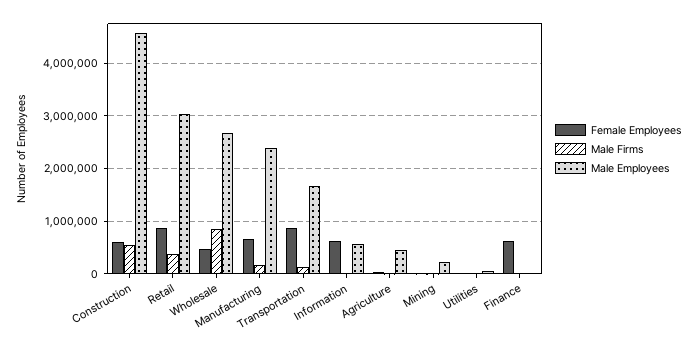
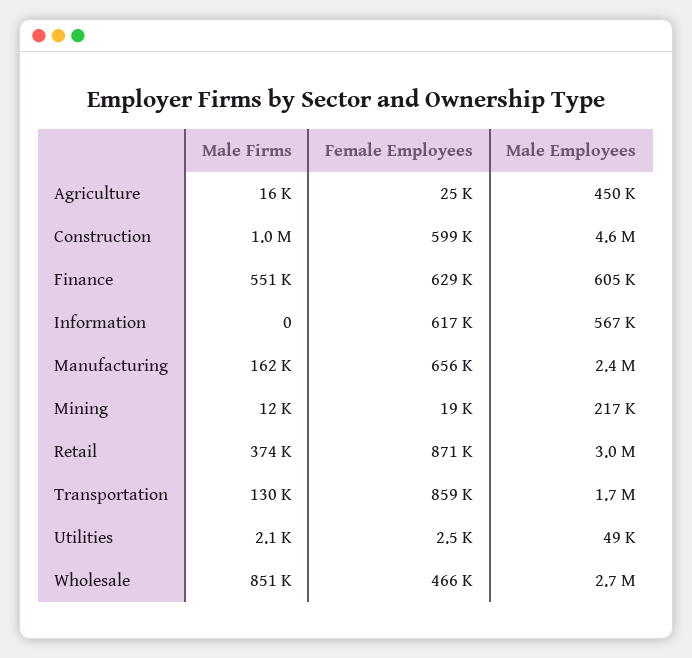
Male Firms, Construction: 600000 -> 1000000
Male Firms, Finance: 0 -> 551000
Male Employees, Finance: 0 -> 605000

